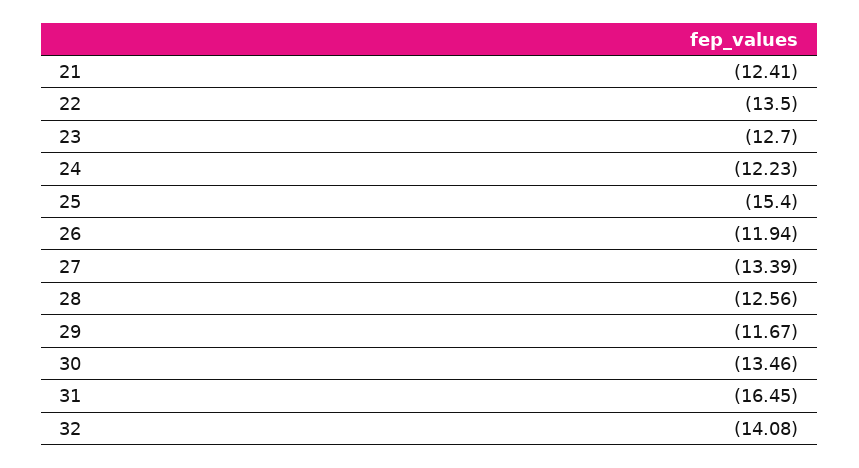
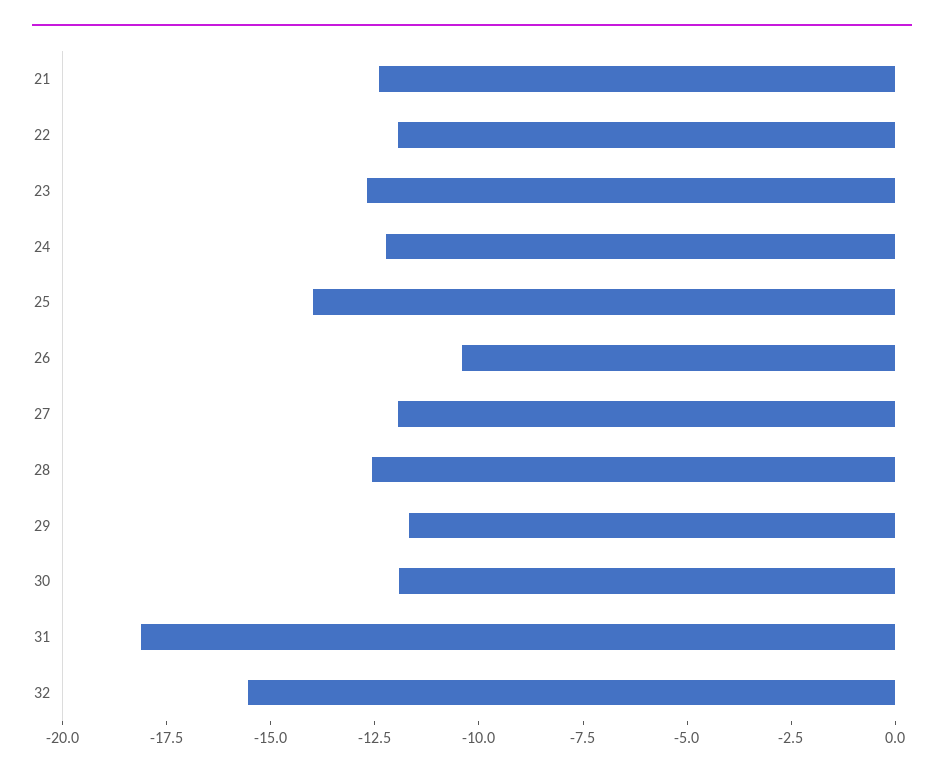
22: -13.5 -> -12
25: -15.4 -> -14
26: -11.94 -> -10.5
27: -13.39 -> -12
30: -13.46 -> -12
31: -16.45 -> -18
32: -14.08 -> -15.5

